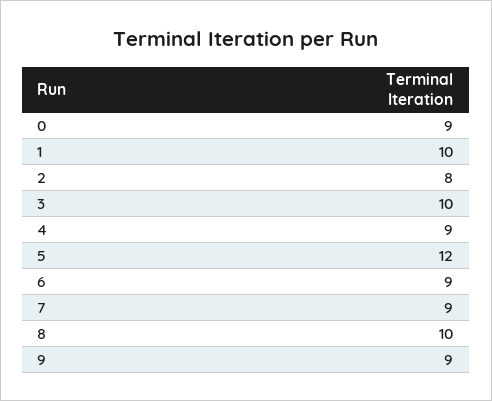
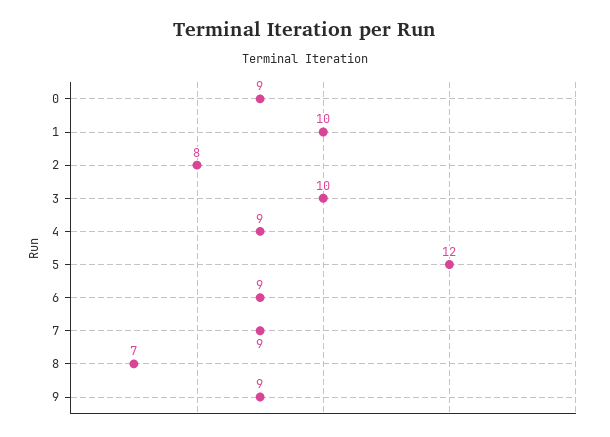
8: 10 -> 7

